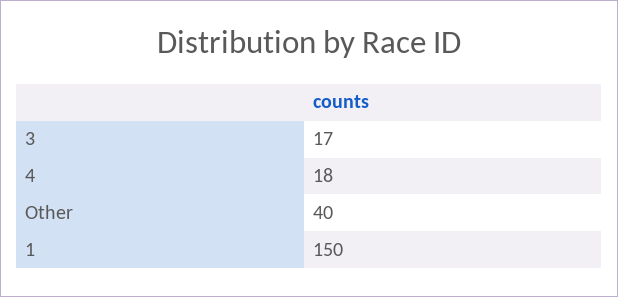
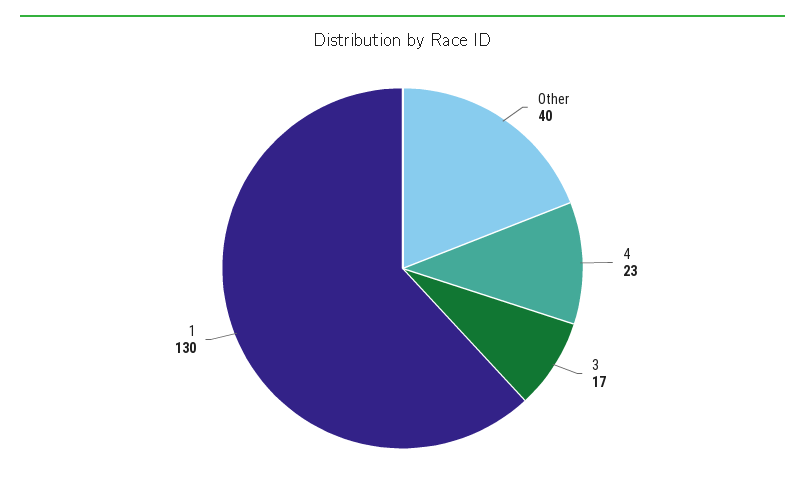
4: 18 -> 23
1: 150 -> 130

